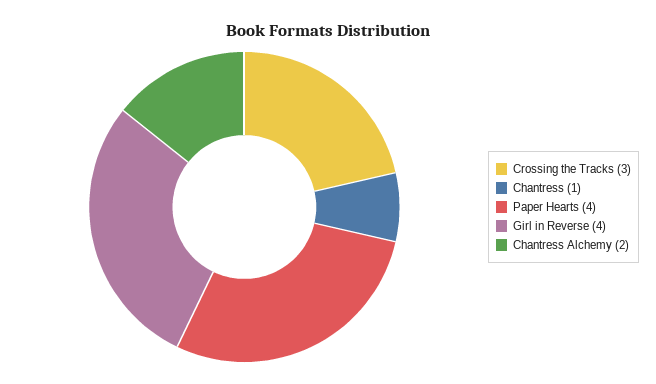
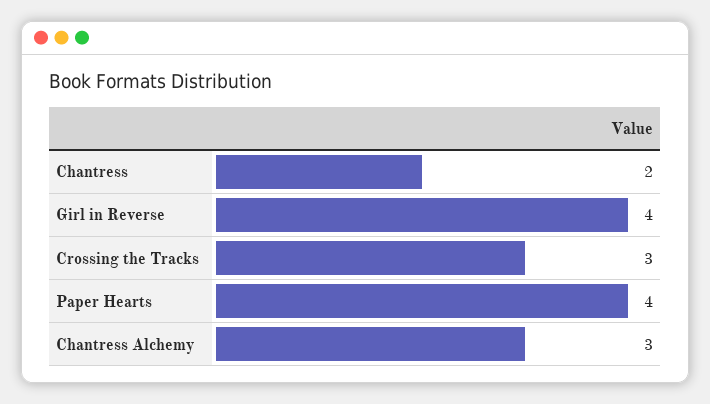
Chantress: 1 -> 2
Chantress Alchemy: 2 -> 3

